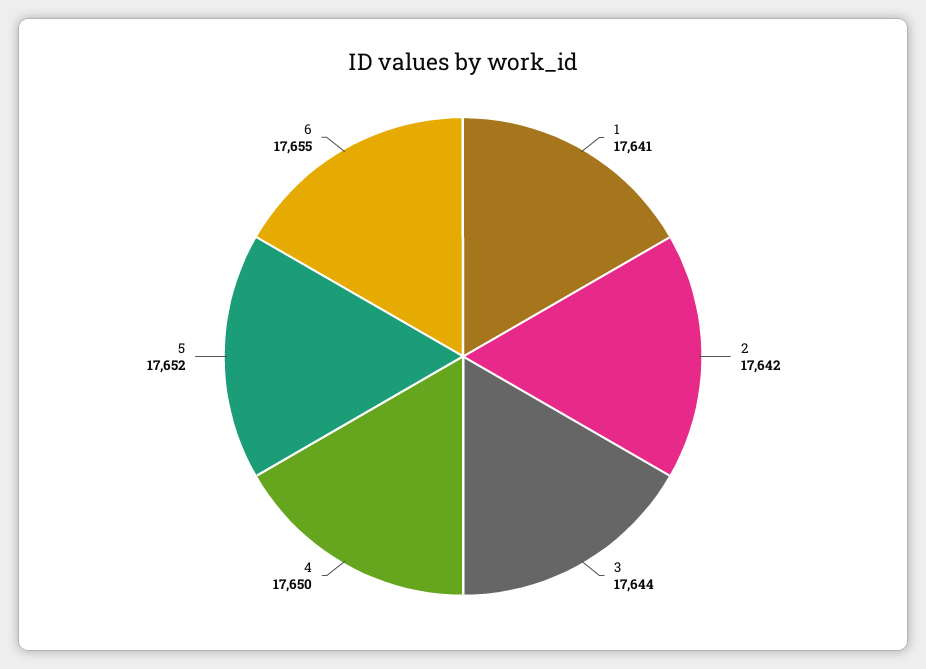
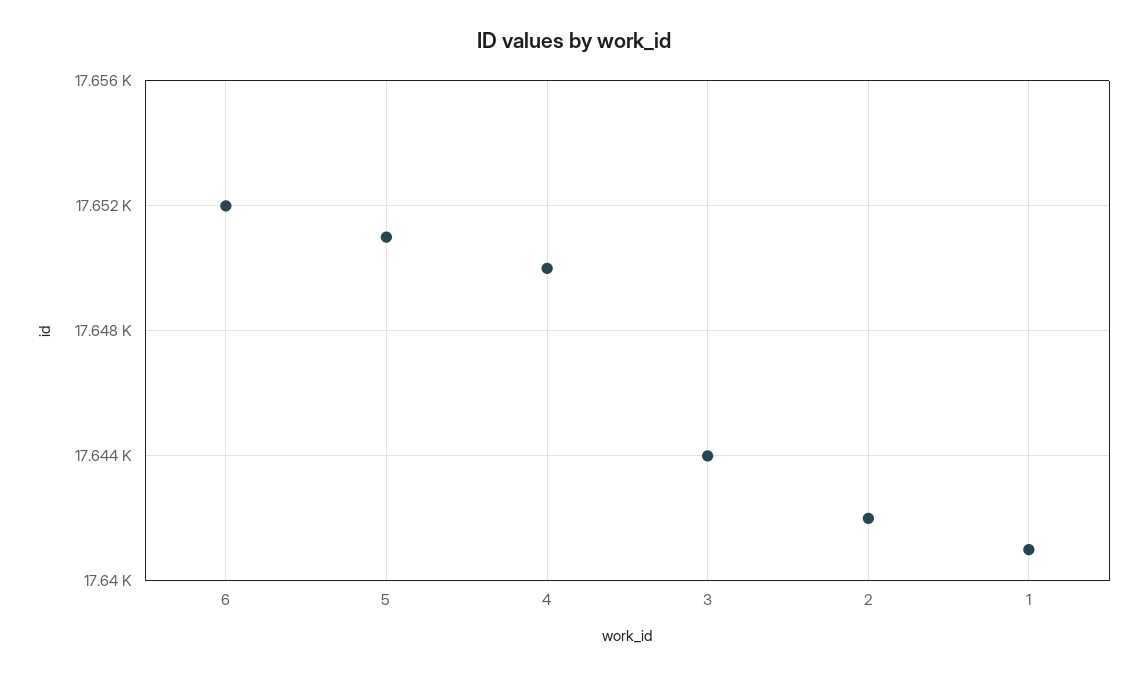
5: 17652 -> 17651
6: 17655 -> 17652

